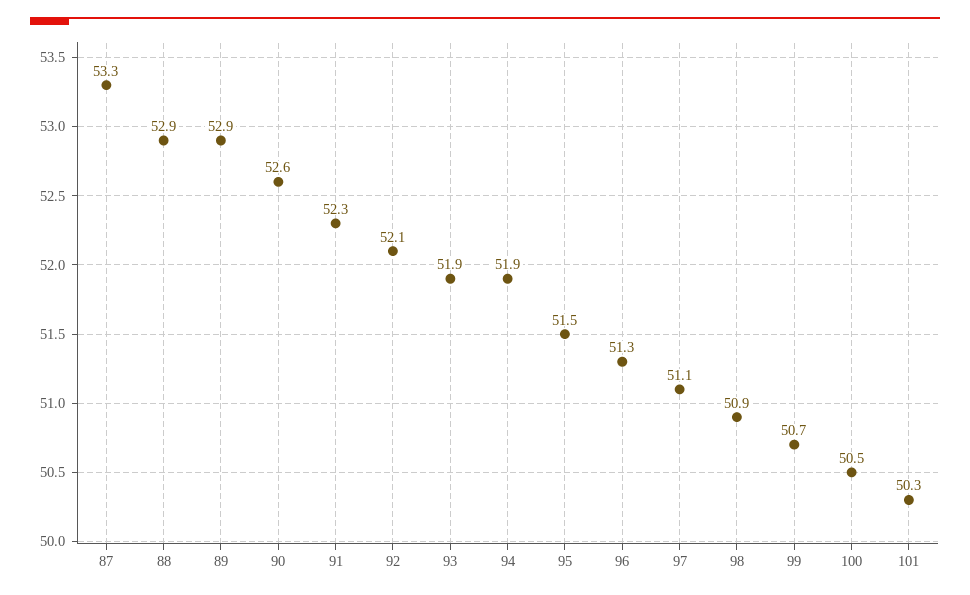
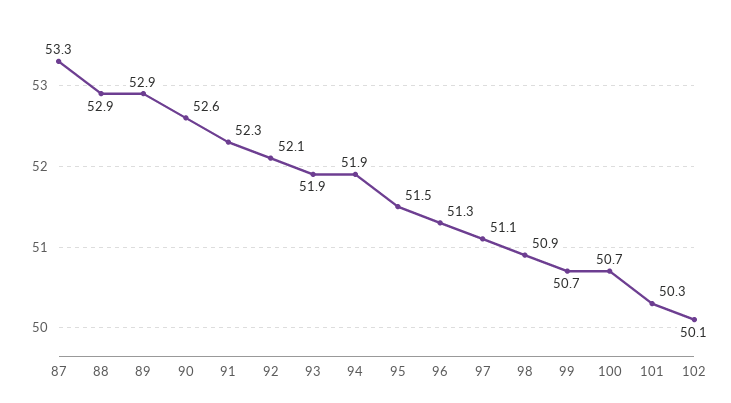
100: 50.5 -> 50.7
102: none -> 50.1

